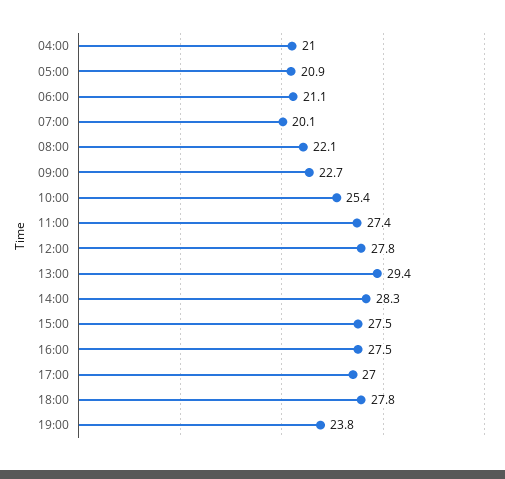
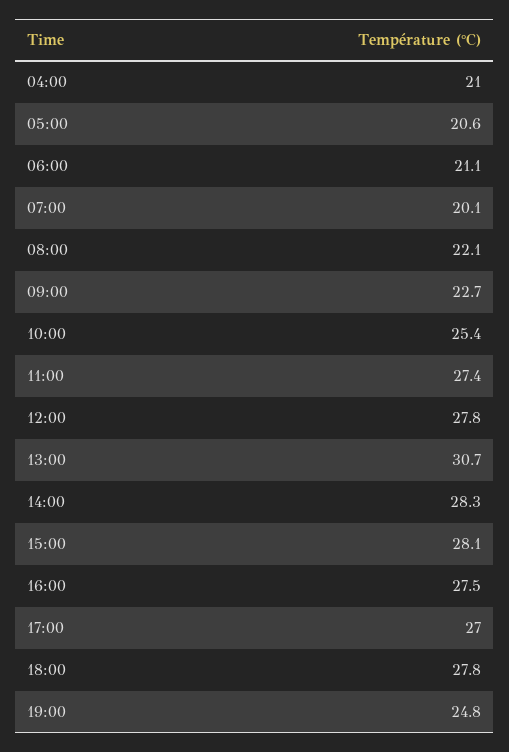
05:00: 20.9 -> 20.6
13:00: 29.4 -> 30.7
15:00: 27.5 -> 28.1
19:00: 23.8 -> 24.8

